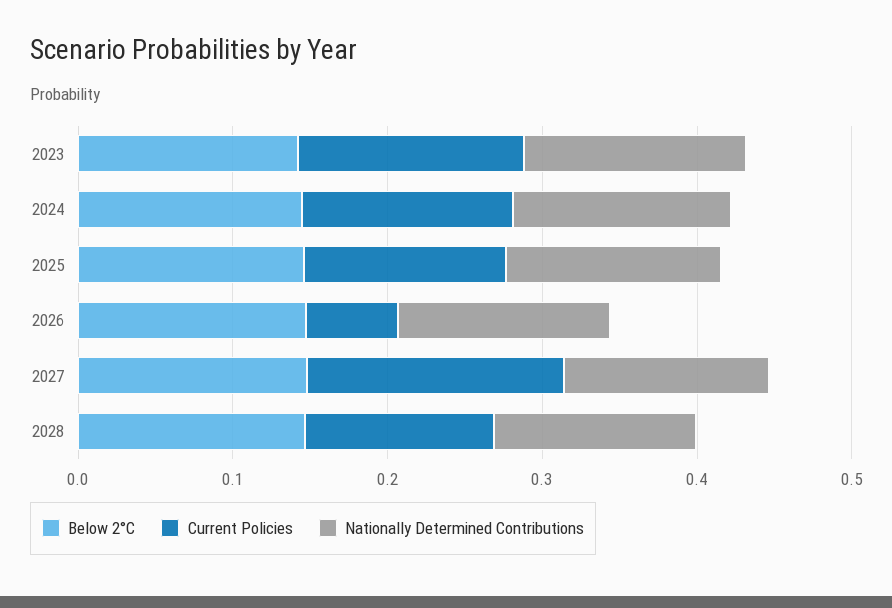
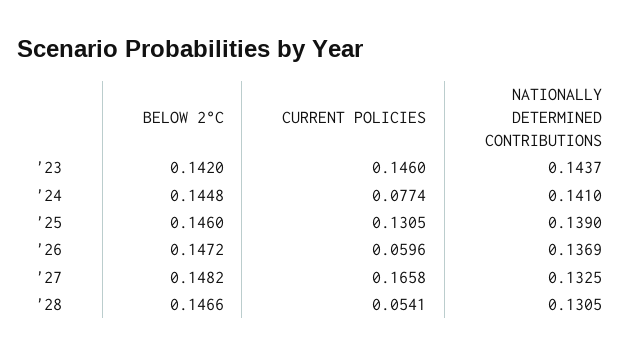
Current Policies, 2024: 0.14 -> 0.0774
Current Policies, 2028: 0.12 -> 0.0541

